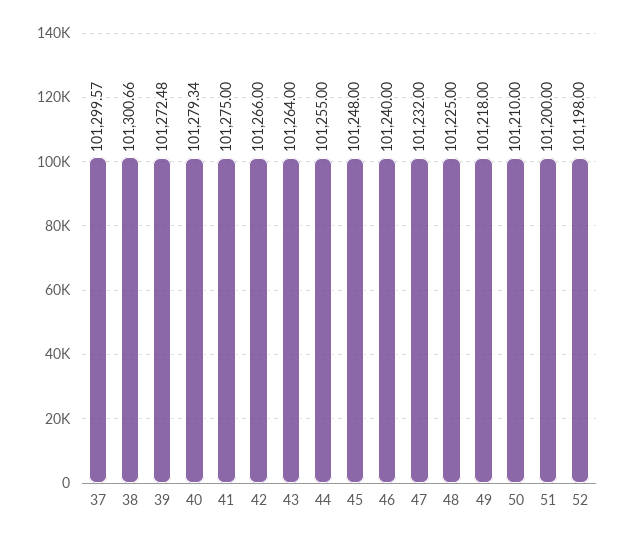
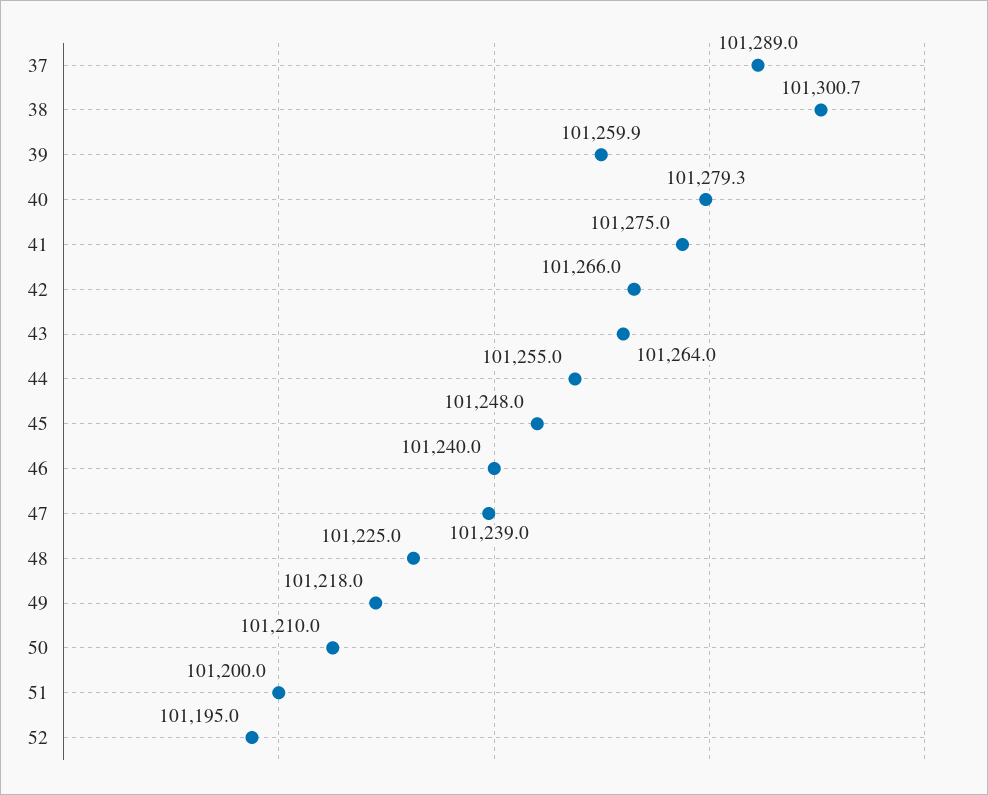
37: 101299.57 -> 101289
39: 101272.48 -> 101259.9
47: 101232 -> 101239
52: 101198 -> 101195

